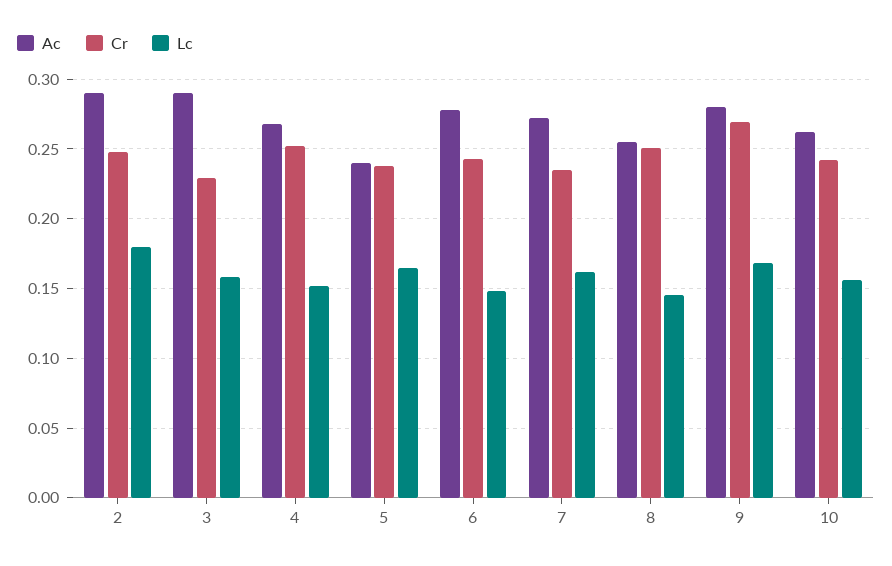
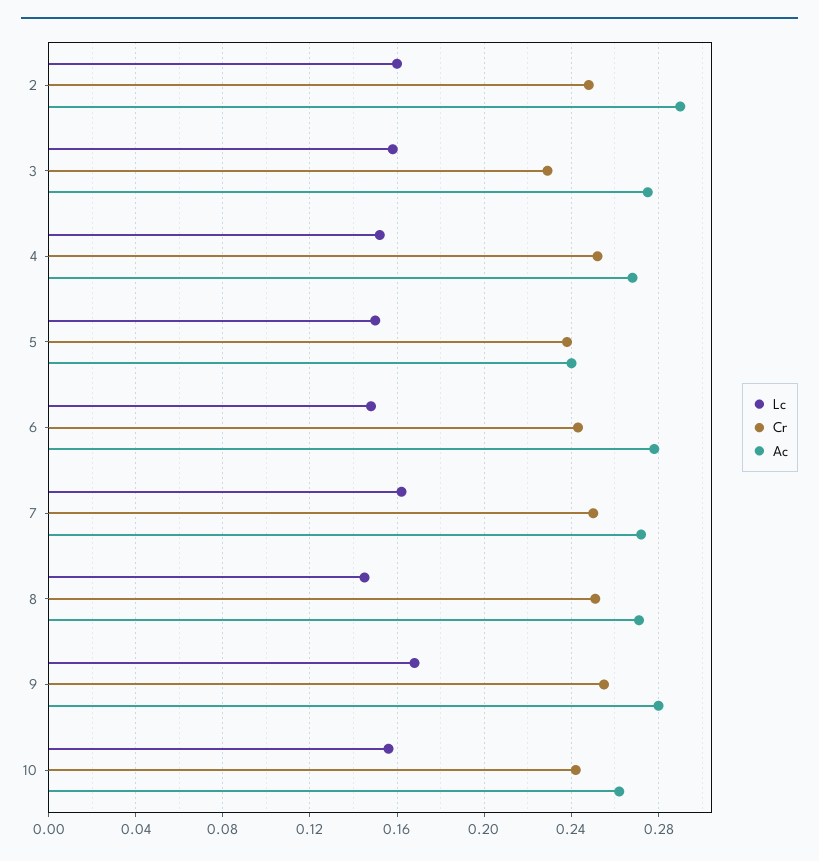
Lc, 2: 0.18 -> 0.16
Ac, 3: 0.29 -> 0.275
Lc, 5: 0.165 -> 0.15
Cr, 7: 0.235 -> 0.25
Ac, 8: 0.255 -> 0.27
Cr, 9: 0.27 -> 0.255

